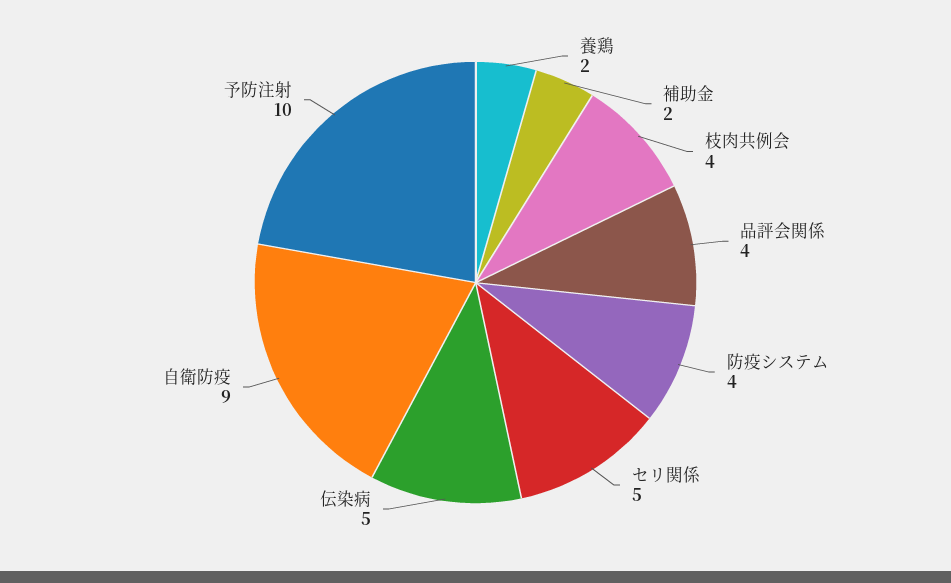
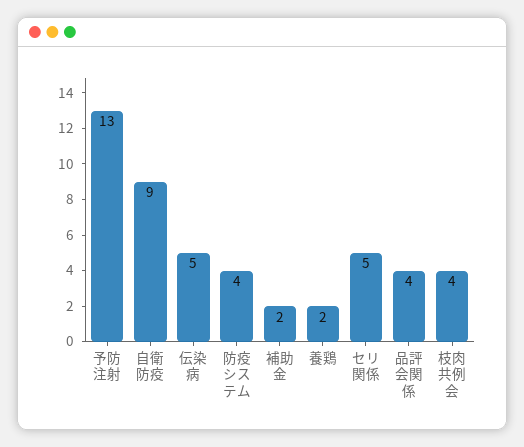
予防注射: 10 -> 13

